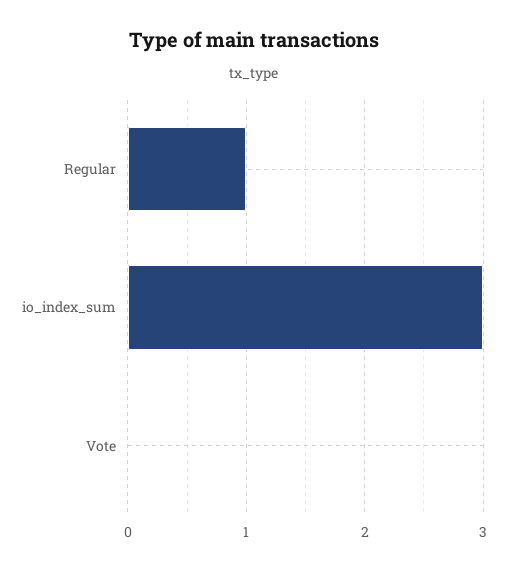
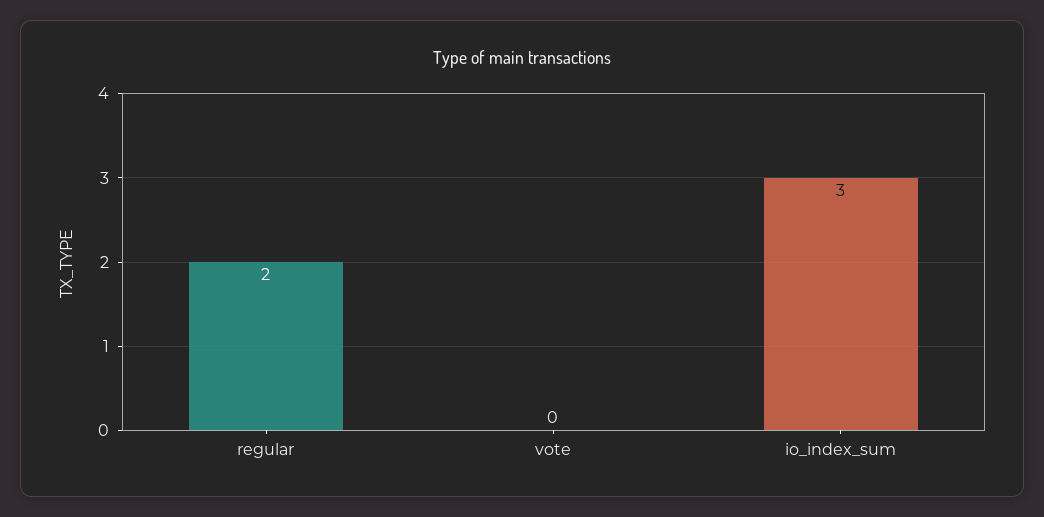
Regular: 1 -> 2

